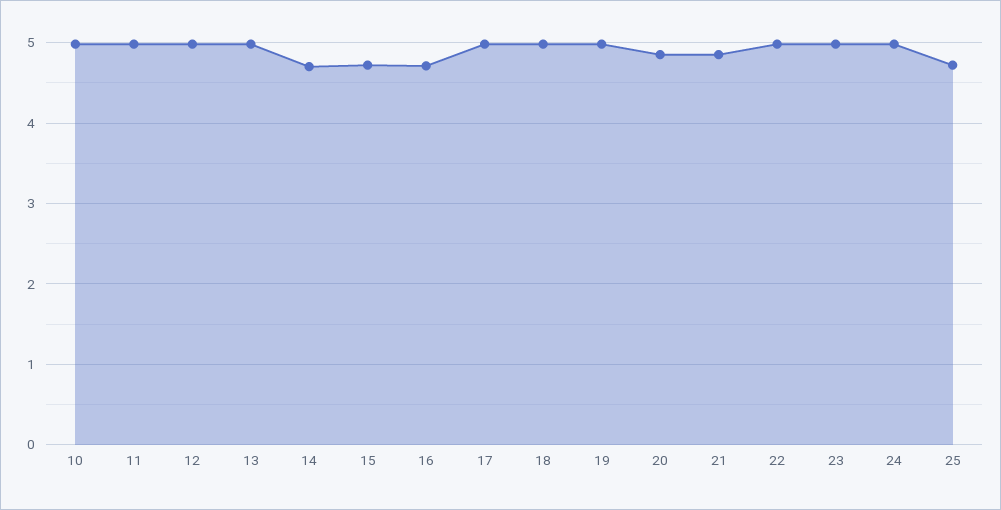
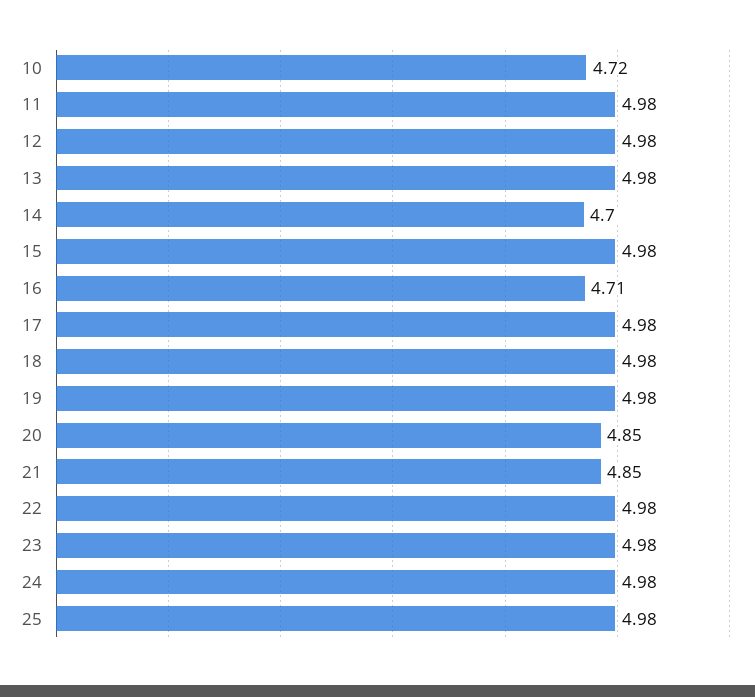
10: 5 -> 4.72
15: 4.7 -> 4.98
25: 4.7 -> 4.98

